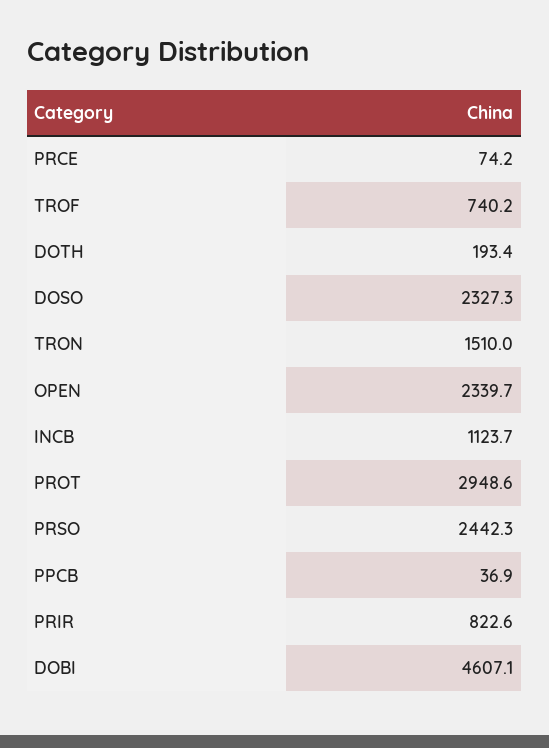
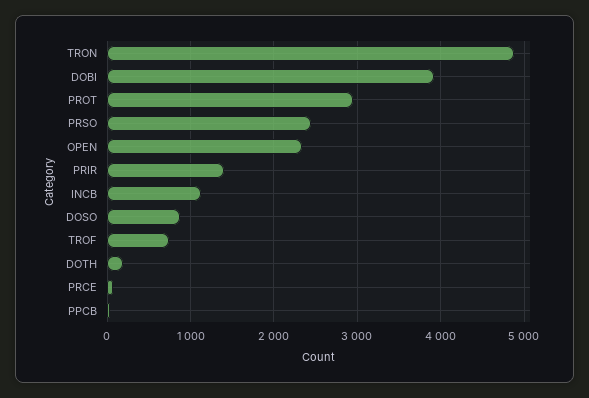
DOSO: 2327.3 -> 900
TRON: 1510 -> 4900
PRIR: 822.6 -> 1400
DOBI: 4607.1 -> 3900

